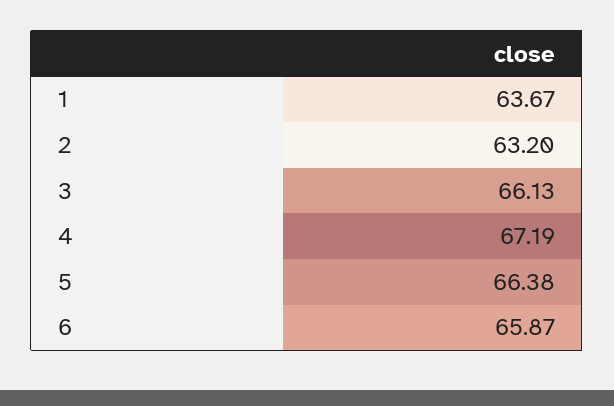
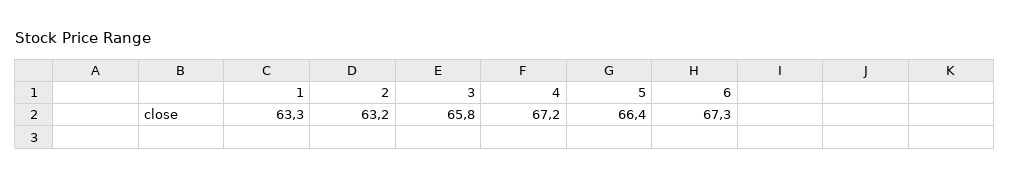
1: 63.67 -> 63.3
3: 66.13 -> 65.8
6: 65.87 -> 67.3

